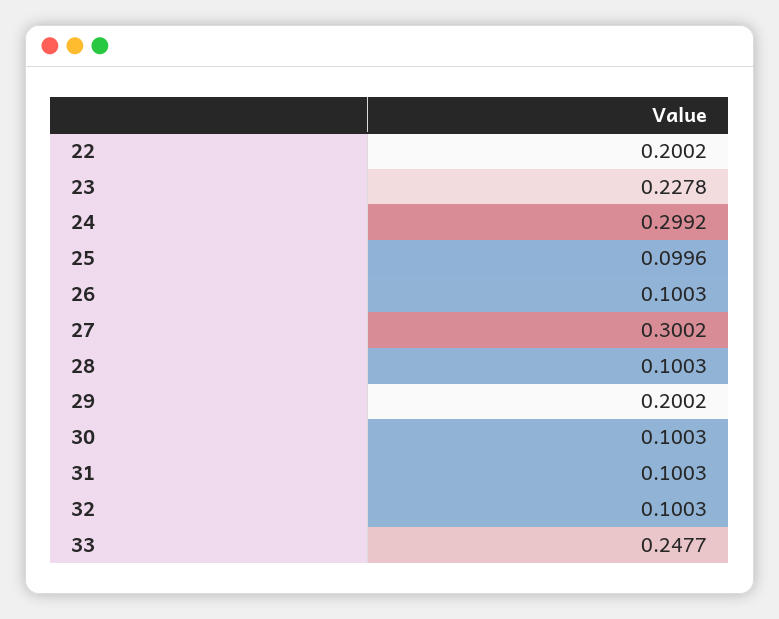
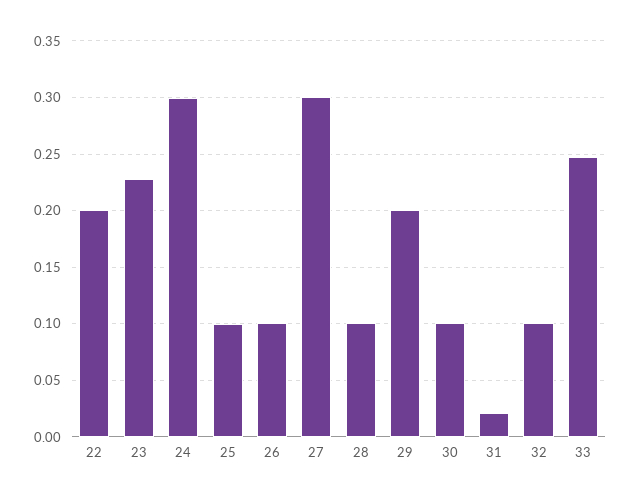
31: 0.1003 -> 0.02

